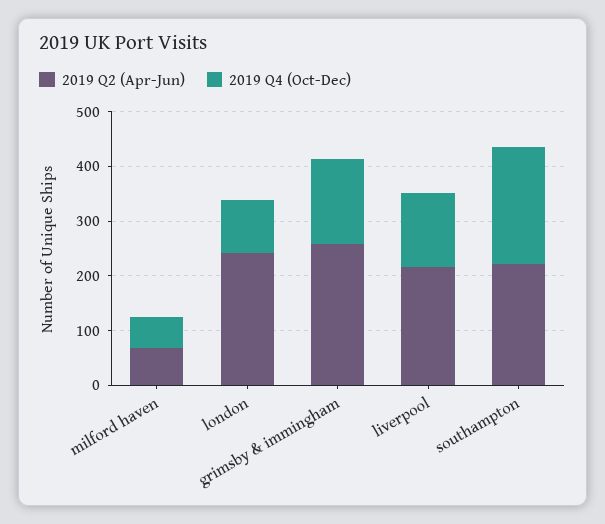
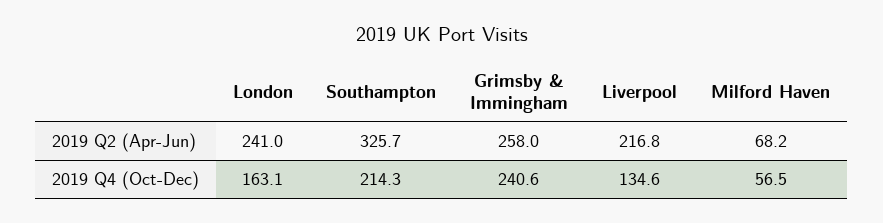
2019 Q4 (Oct-Dec), london: 100 -> 163.1
2019 Q4 (Oct-Dec), grimsby & immingham: 160 -> 240.6
2019 Q2 (Apr-Jun), southampton: 220 -> 325.7

